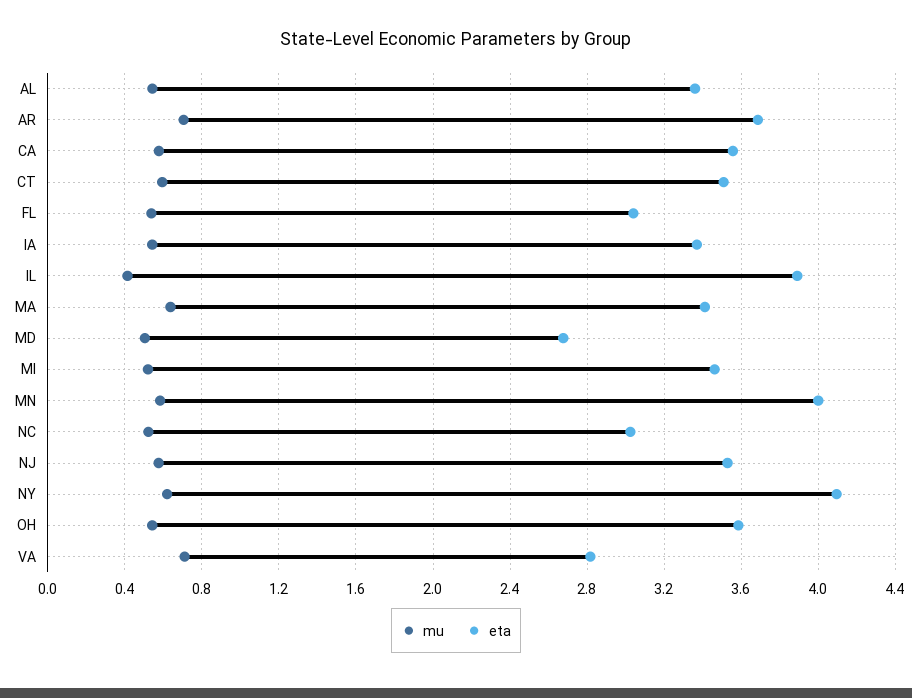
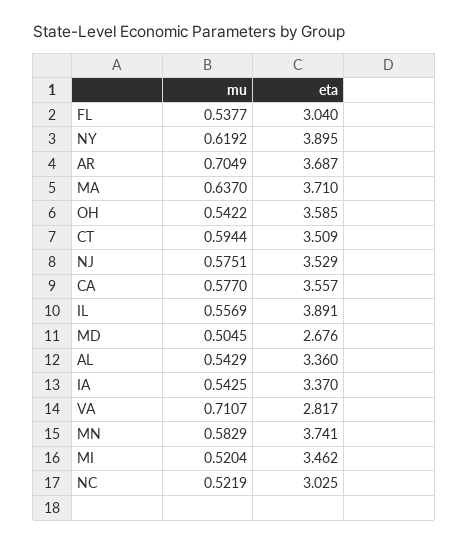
mu, IL: 0.4 -> 0.5569
eta, MA: 3.4 -> 3.71
eta, MN: 4 -> 3.741
eta, NY: 4.1 -> 3.895

